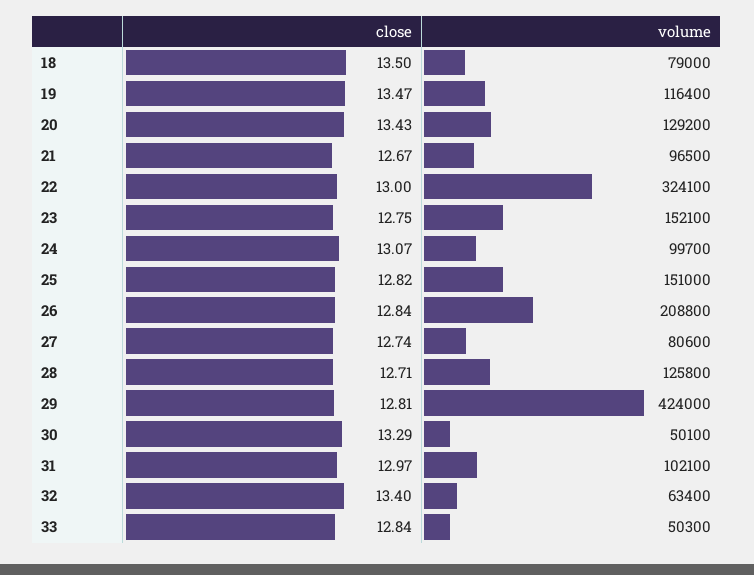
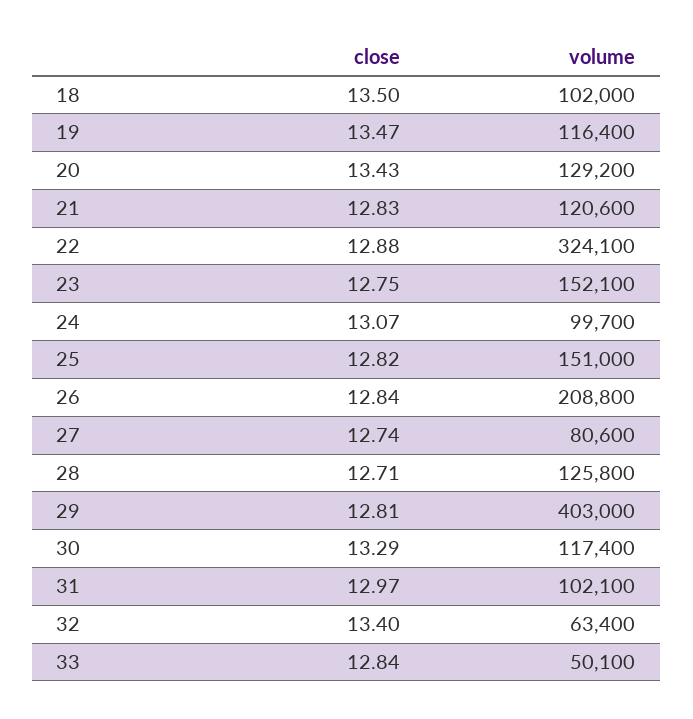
volume, 18: 79000 -> 102000
close, 21: 12.67 -> 12.83
volume, 21: 96500 -> 120600
close, 22: 13 -> 12.88
volume, 29: 424000 -> 403000
volume, 30: 50100 -> 117400
volume, 33: 50300 -> 50100

